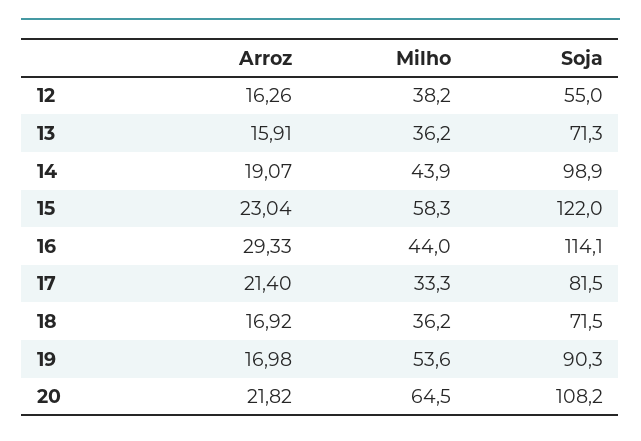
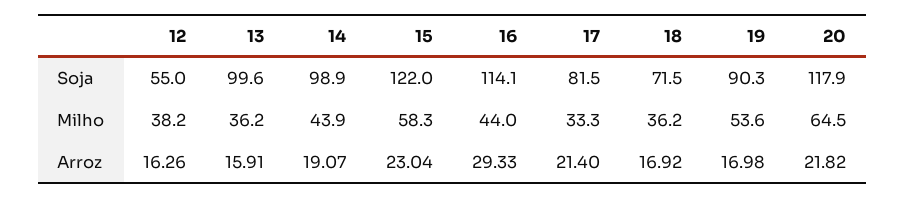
Soja, 13: 71.3 -> 99.6
Soja, 20: 108.2 -> 117.9

